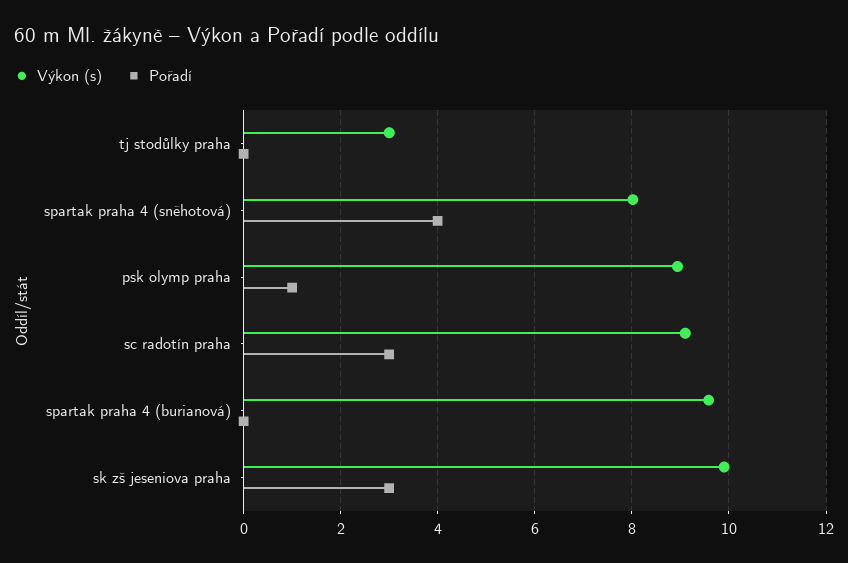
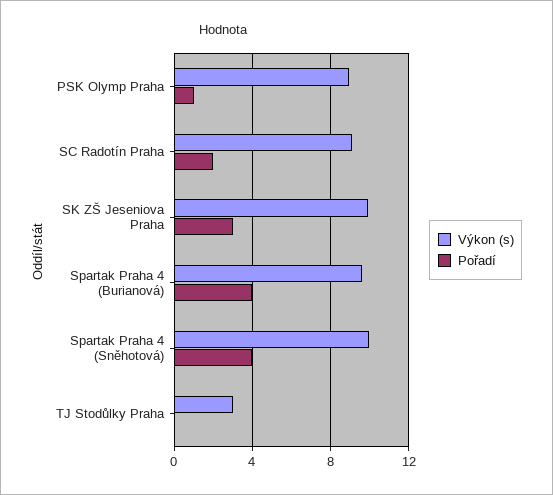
Výkon (s), spartak praha 4 (sněhotová): 8 -> 10
Pořadí, sc radotín praha: 3 -> 2
Pořadí, spartak praha 4 (burianová): 0 -> 4

